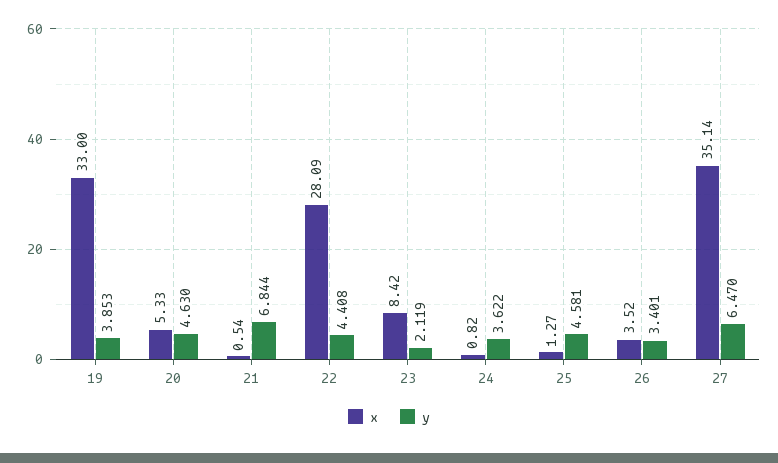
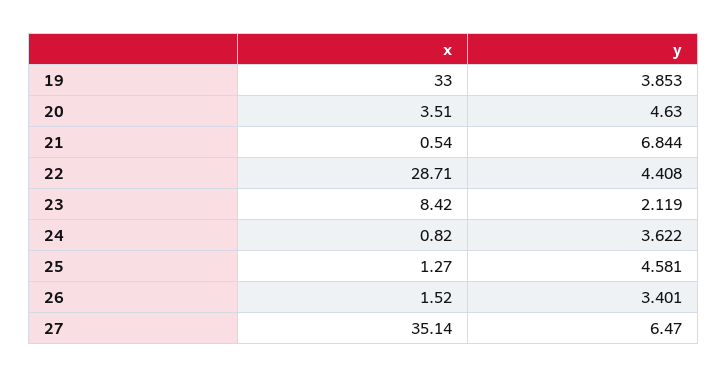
x, 20: 5.33 -> 3.51
x, 22: 28.09 -> 28.71
x, 26: 3.52 -> 1.52

